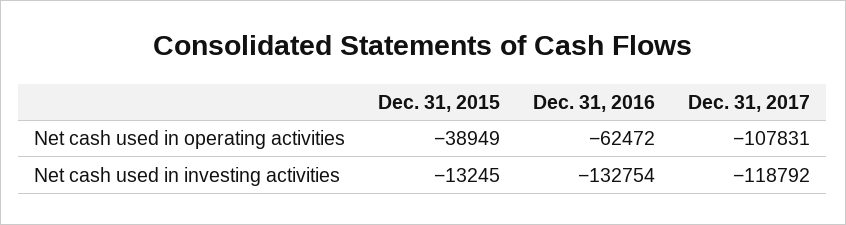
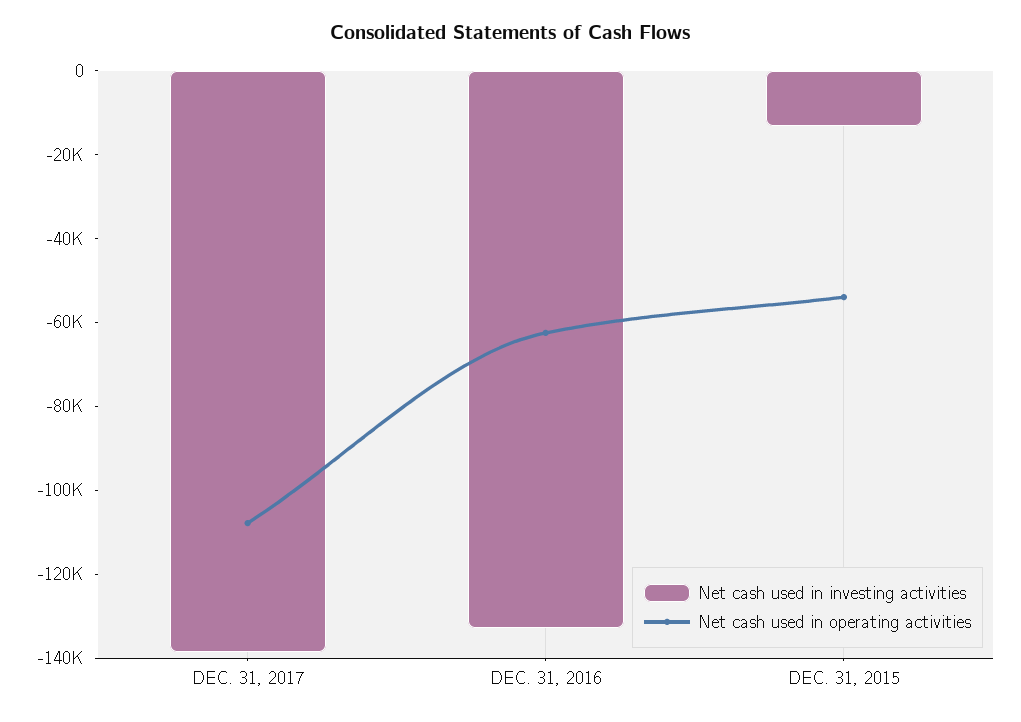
Net cash used in operating activities, Dec. 31, 2015: -38949 -> -55000
Net cash used in investing activities, Dec. 31, 2017: -118792 -> -140000

